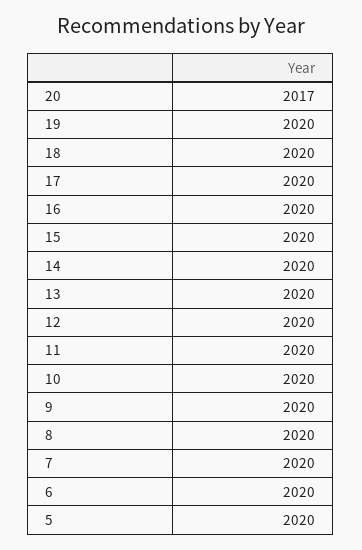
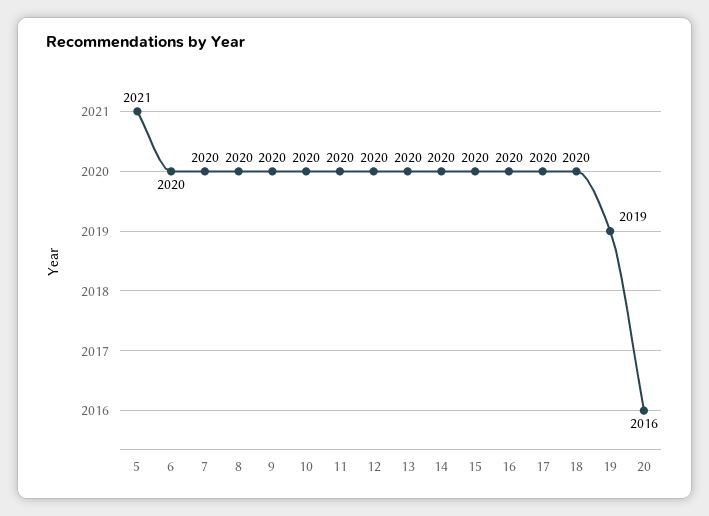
20: 2017 -> 2016
19: 2020 -> 2019
5: 2020 -> 2021

